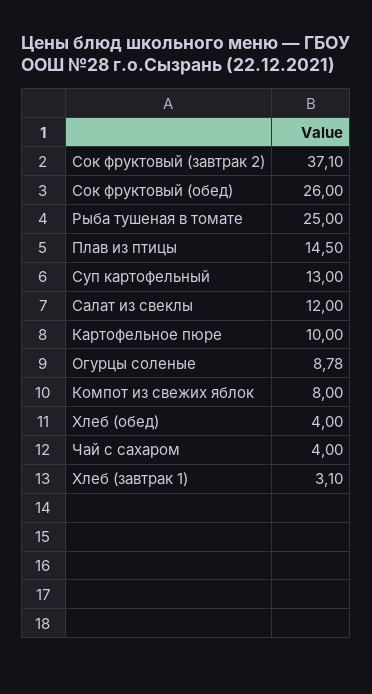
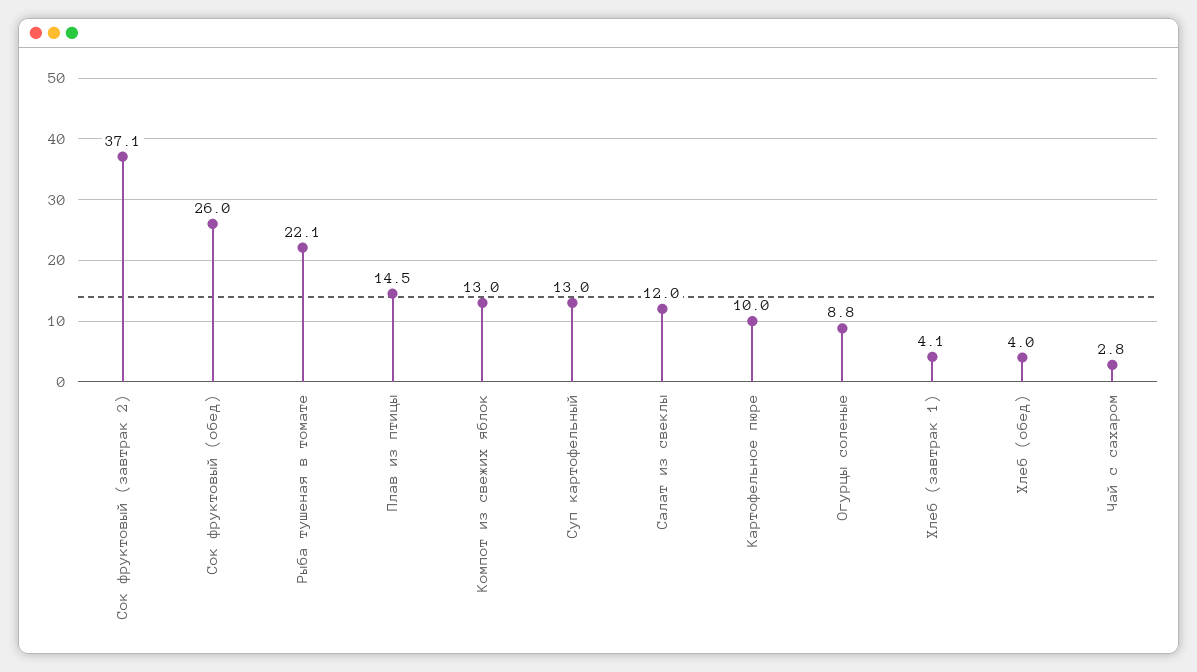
Рыба тушеная в томате: 25 -> 22.1
Компот из свежих яблок: 8 -> 13
Чай с сахаром: 4 -> 2.8
Хлеб (завтрак 1): 3.1 -> 4.1

